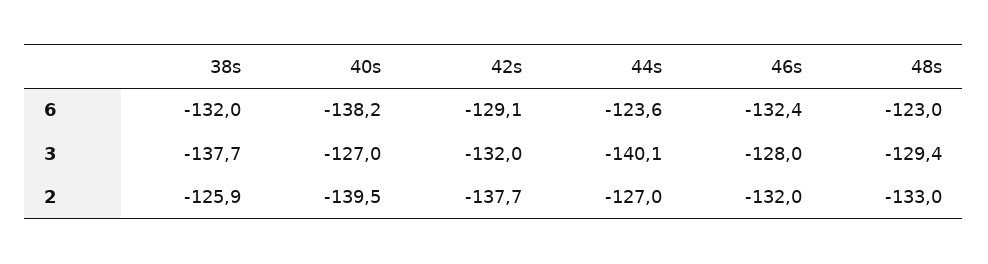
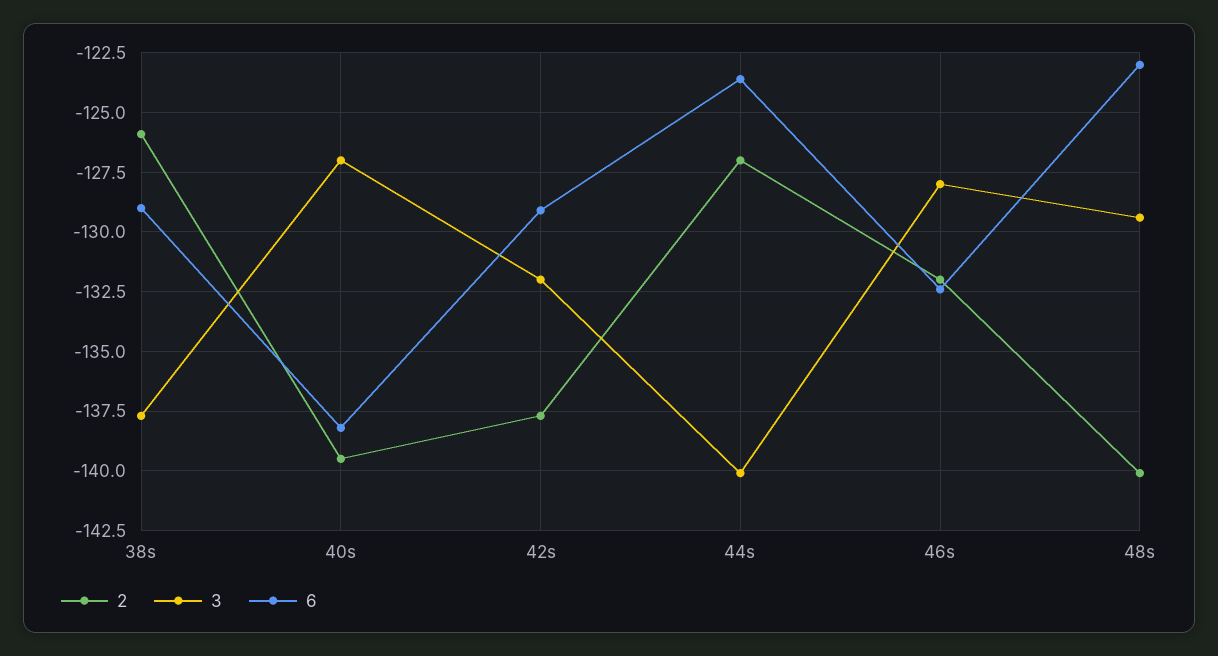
6, 38s: -132 -> -129
2, 48s: -133 -> -140

